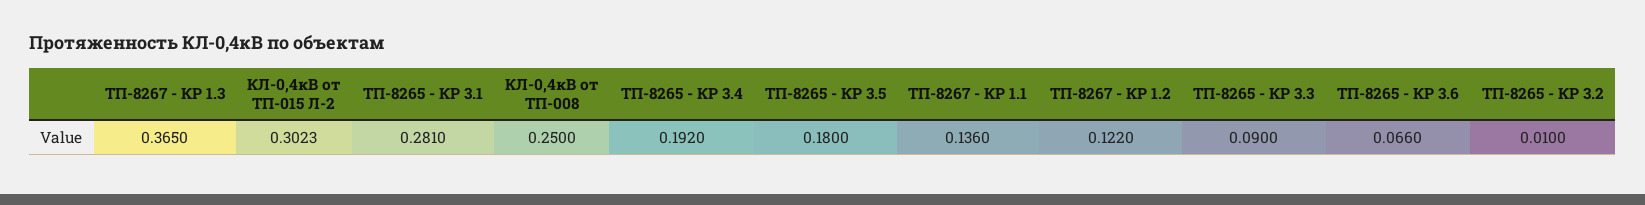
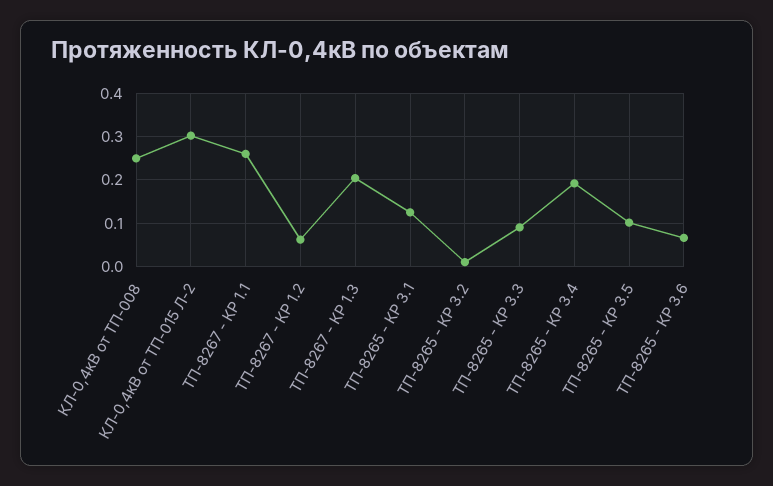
ТП-8267 - КР 1.3: 0.365 -> 0.2
ТП-8265 - КР 3.1: 0.281 -> 0.12
ТП-8265 - КР 3.5: 0.18 -> 0.1
ТП-8267 - КР 1.1: 0.136 -> 0.26
ТП-8267 - КР 1.2: 0.122 -> 0.06

